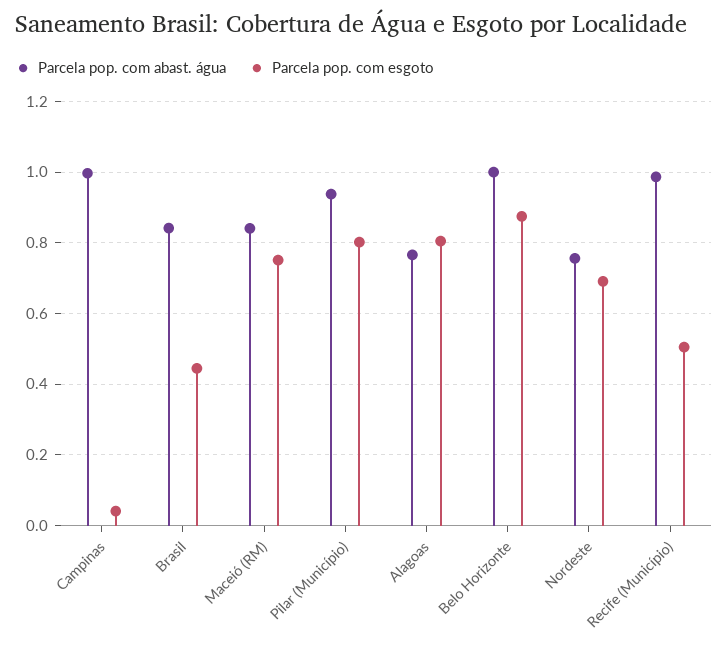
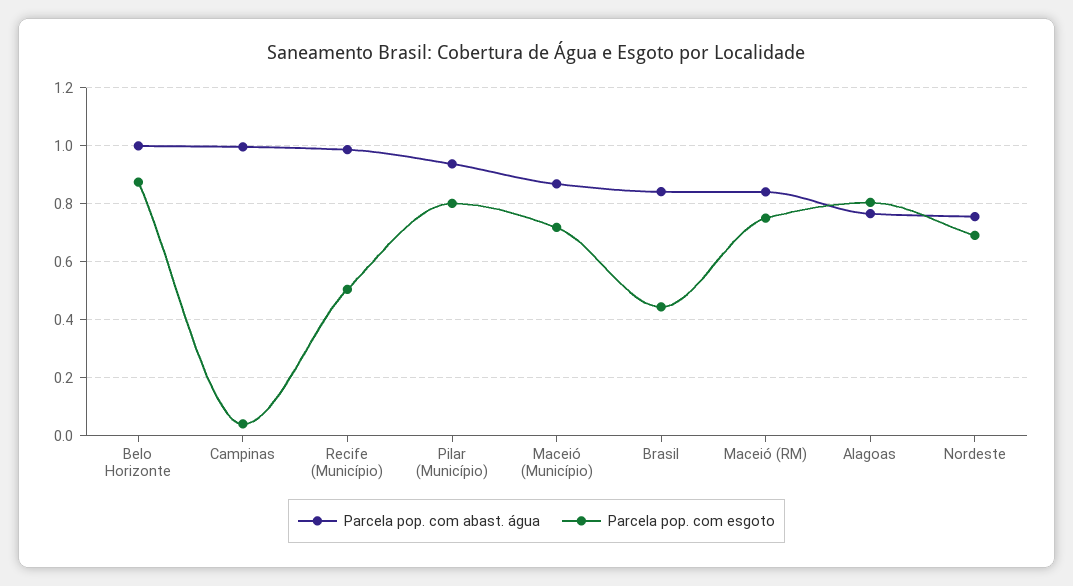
Parcela pop. com abast. água, Maceió (Município): none -> 0.875
Parcela pop. com esgoto, Maceió (Município): none -> 0.725

